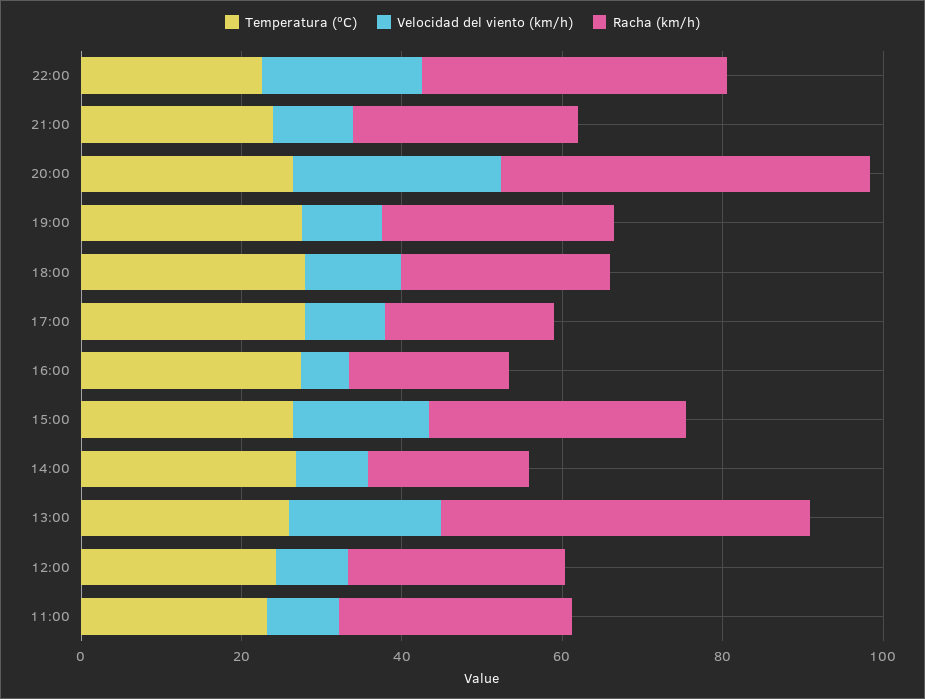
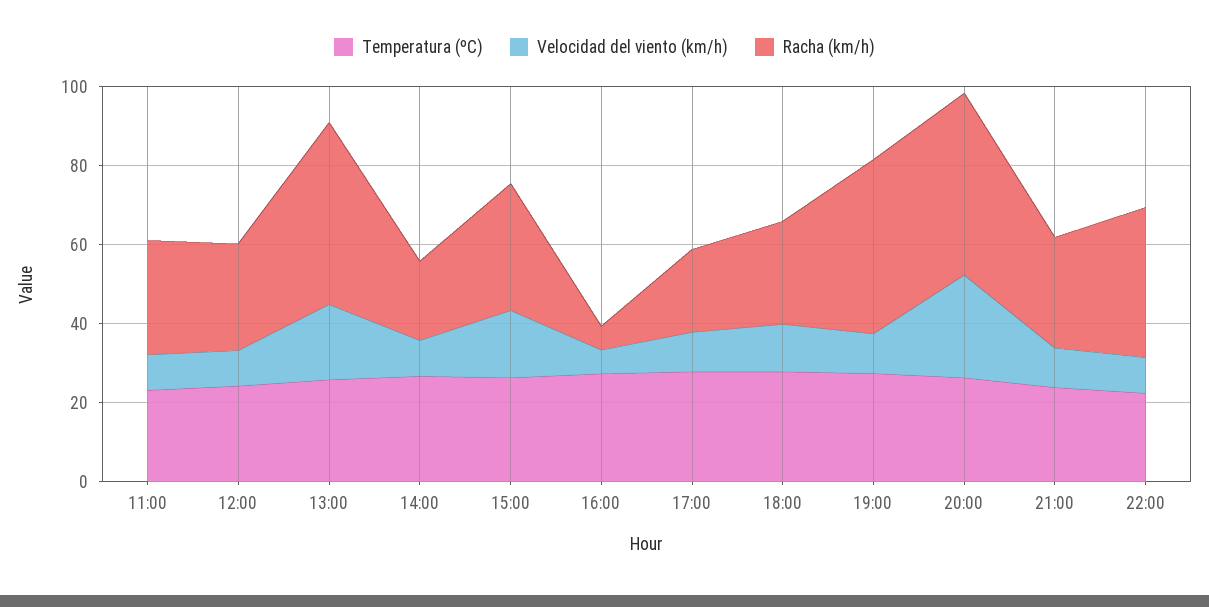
Velocidad del viento (km/h), 22:00: 20 -> 10
Racha (km/h), 19:00: 30 -> 45
Racha (km/h), 16:00: 20 -> 5

